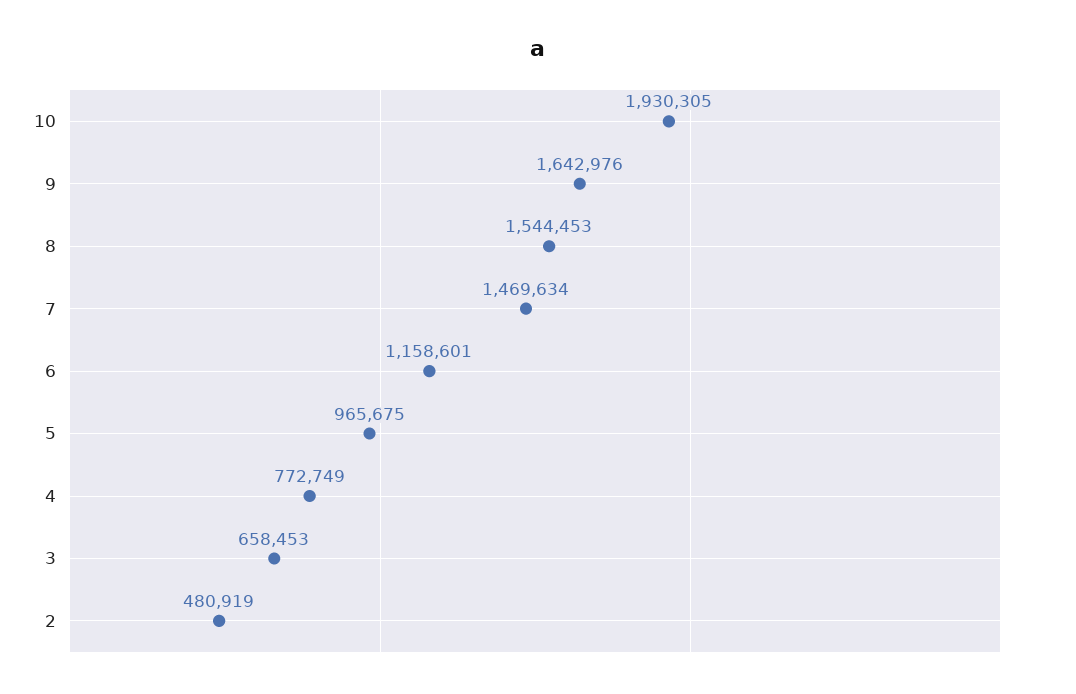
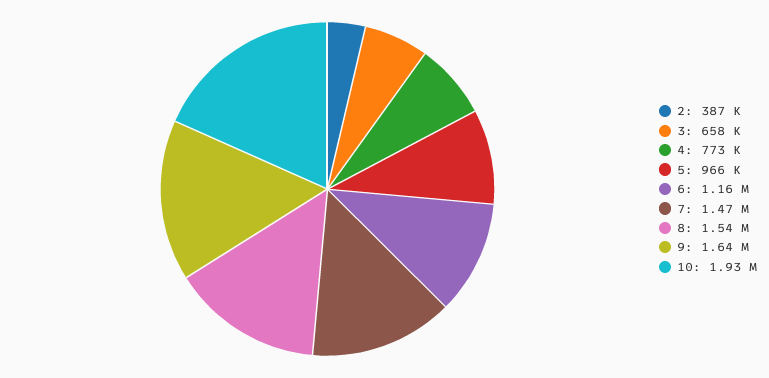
2: 480919 -> 387000

